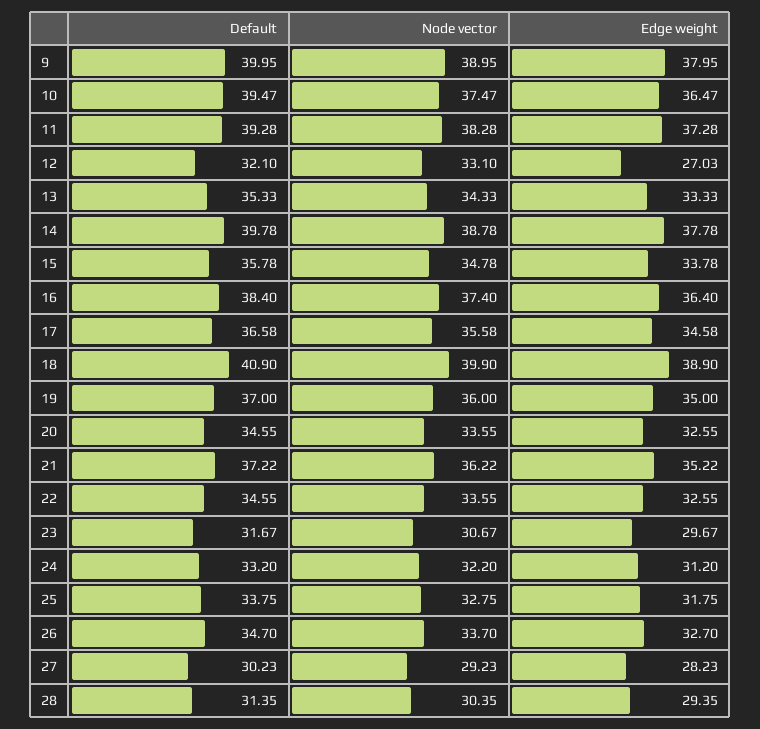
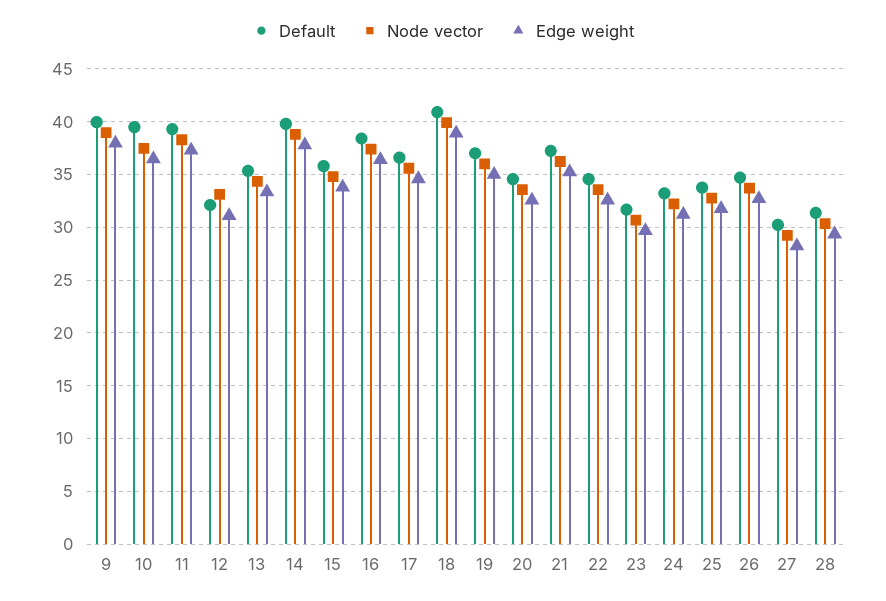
Edge weight, 12: 27.03 -> 31

